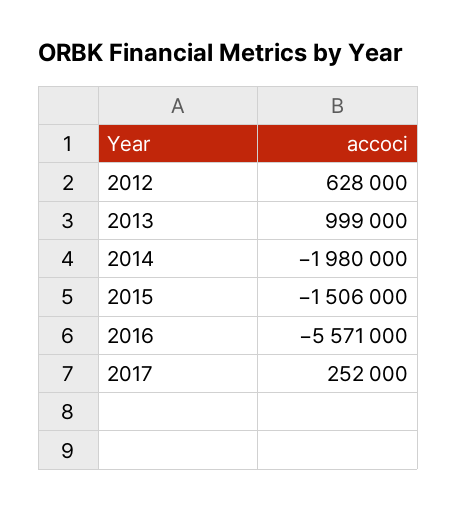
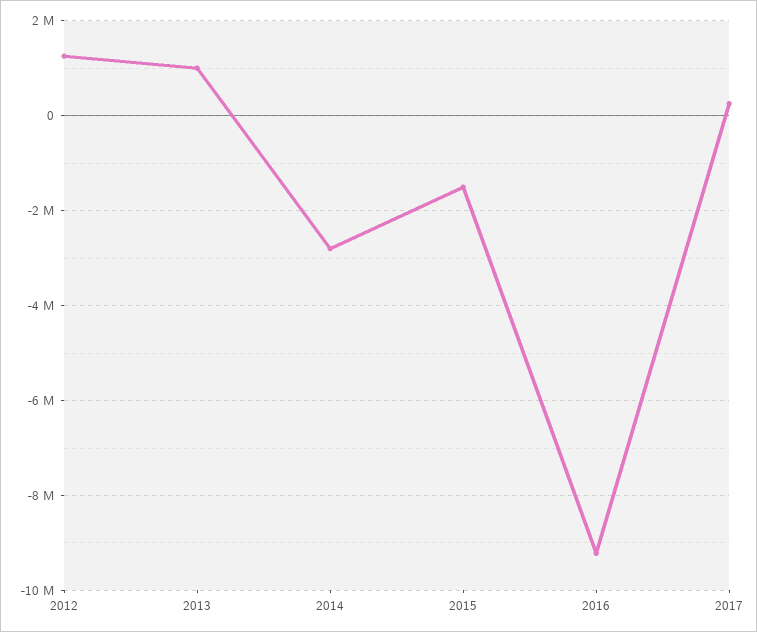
2012: 628000 -> 1200000
2014: -1980000 -> -2800000
2016: -5571000 -> -9200000

